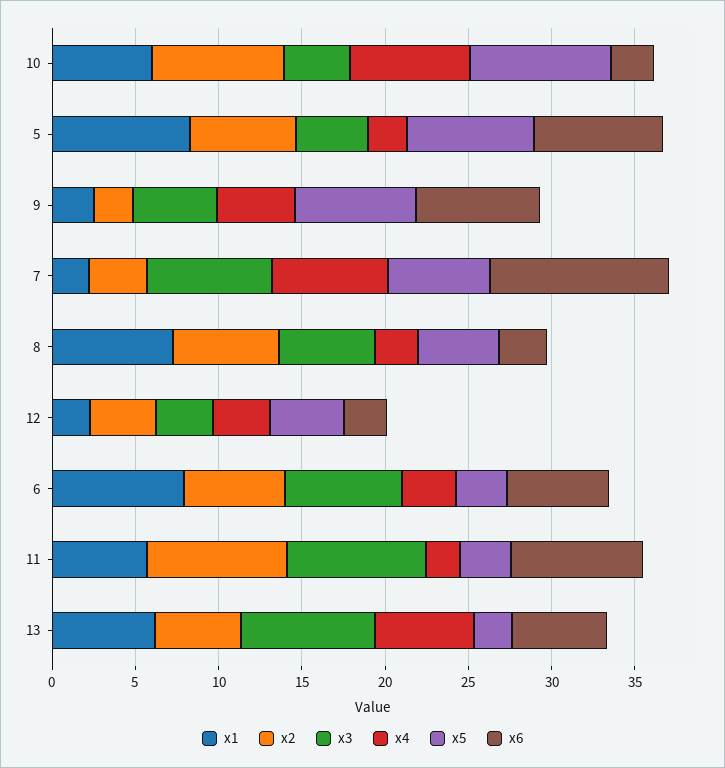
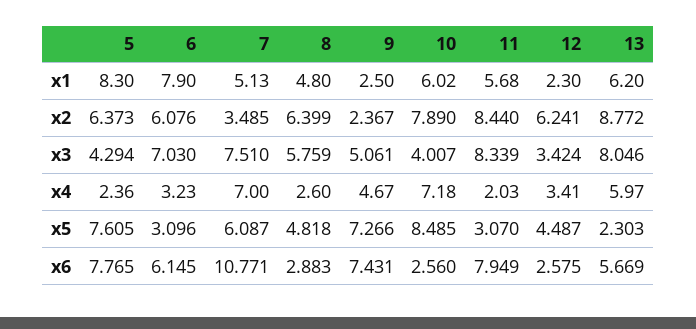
x1, 7: 2 -> 5.13
x1, 8: 7 -> 4.8
x2, 12: 4 -> 6.241
x2, 13: 5 -> 8.772

